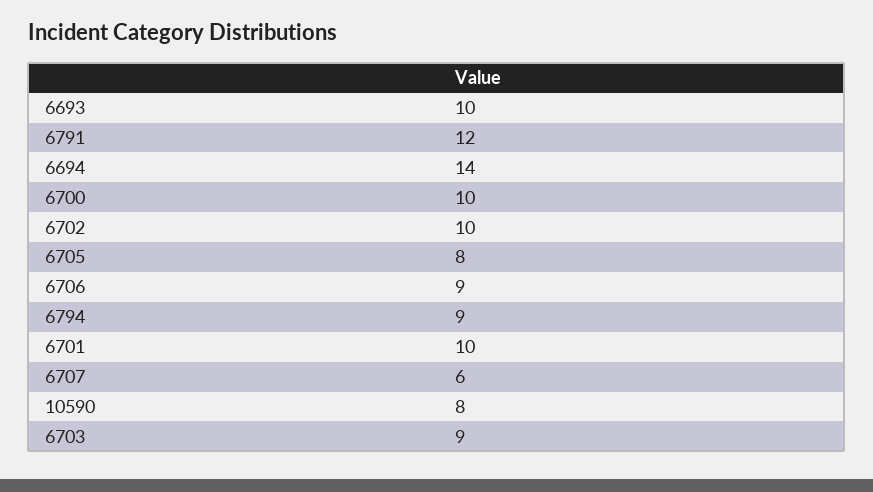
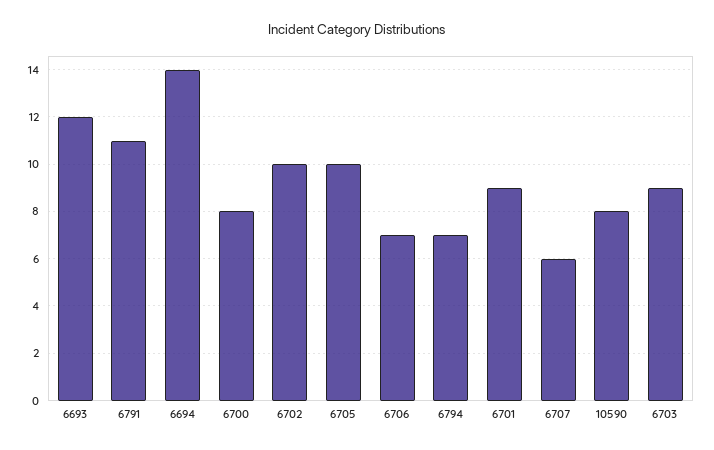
6693: 10 -> 12
6791: 12 -> 11
6700: 10 -> 8
6705: 8 -> 10
6706: 9 -> 7
6794: 9 -> 7
6701: 10 -> 9

